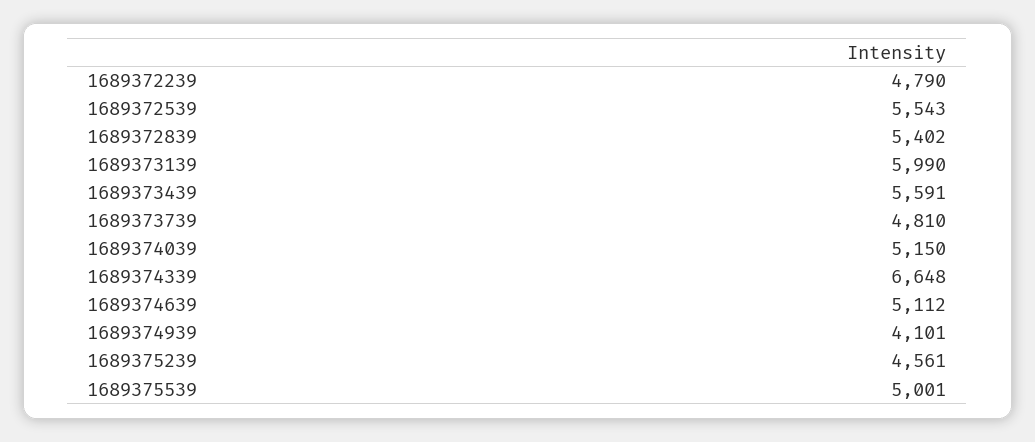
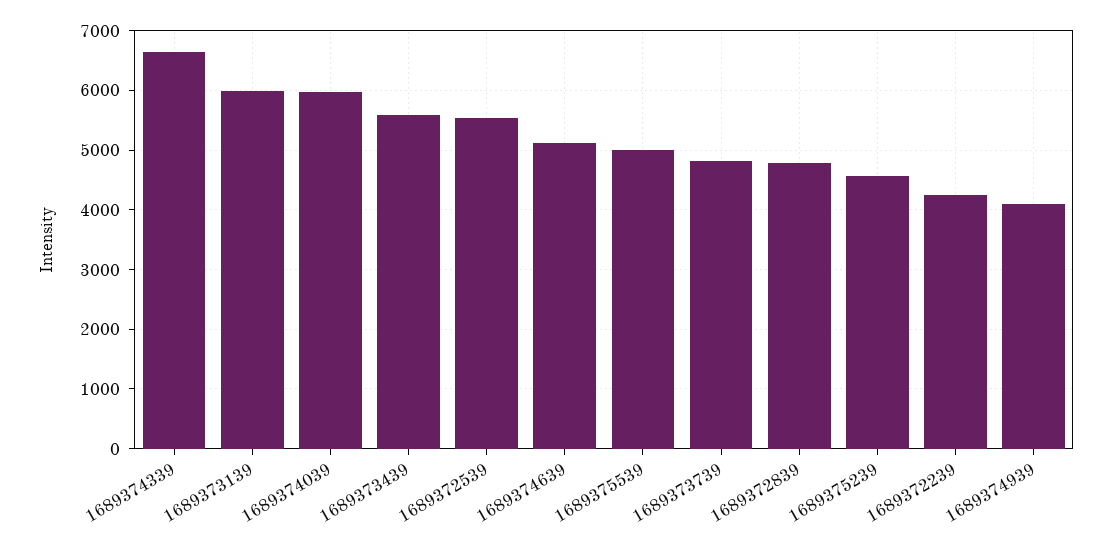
1689372239: 4790 -> 4200
1689372839: 5402 -> 4800
1689374039: 5150 -> 6000

